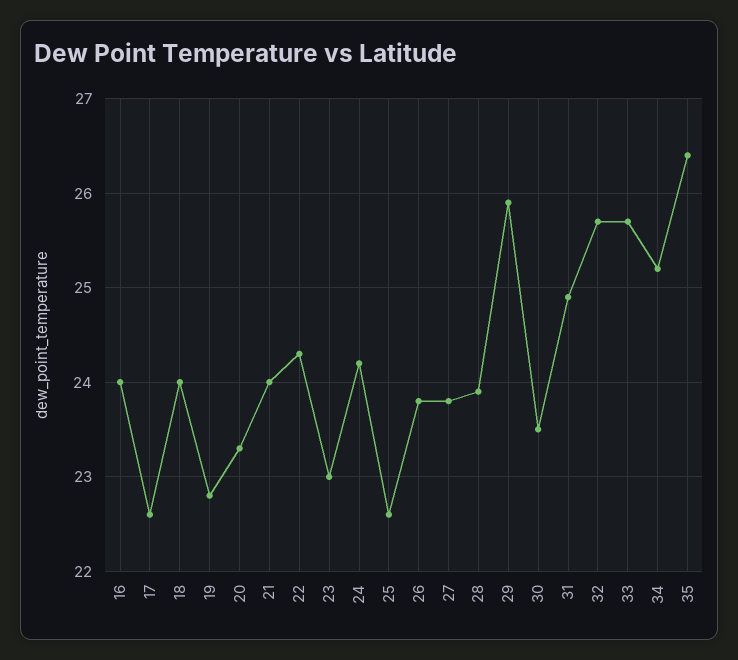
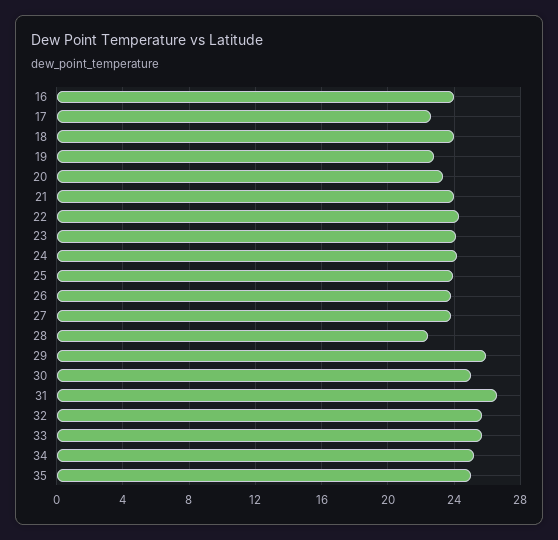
23: 23 -> 24
25: 22.6 -> 24
28: 23.9 -> 22.5
30: 23.5 -> 25
31: 24.9 -> 26.5
35: 26.4 -> 25

